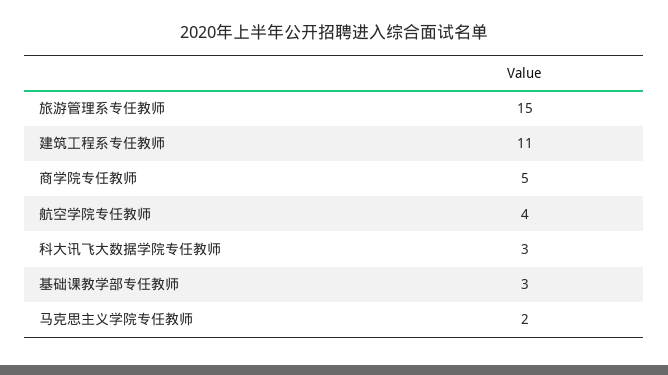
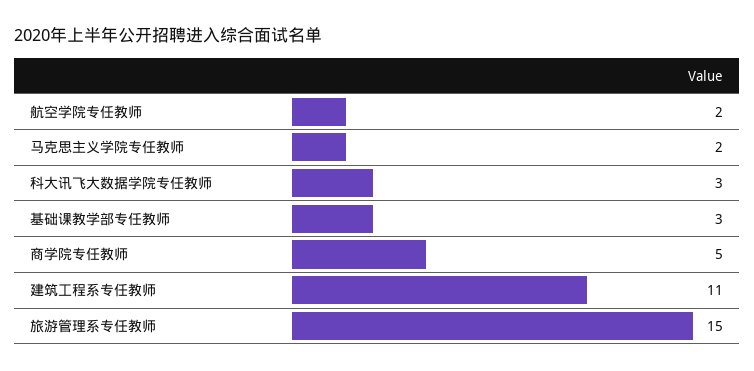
航空学院专任教师: 4 -> 2

